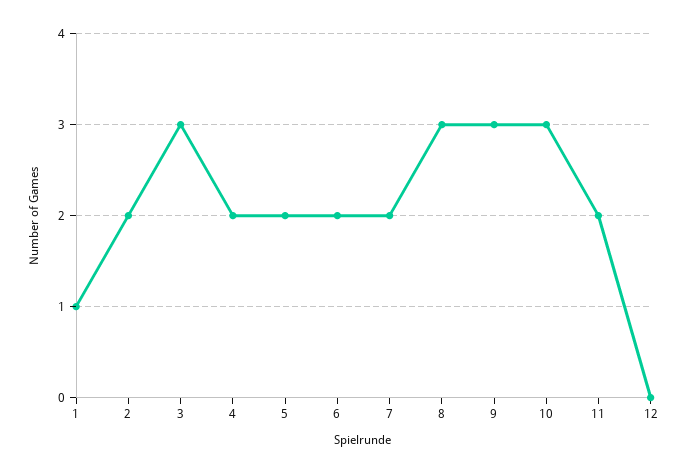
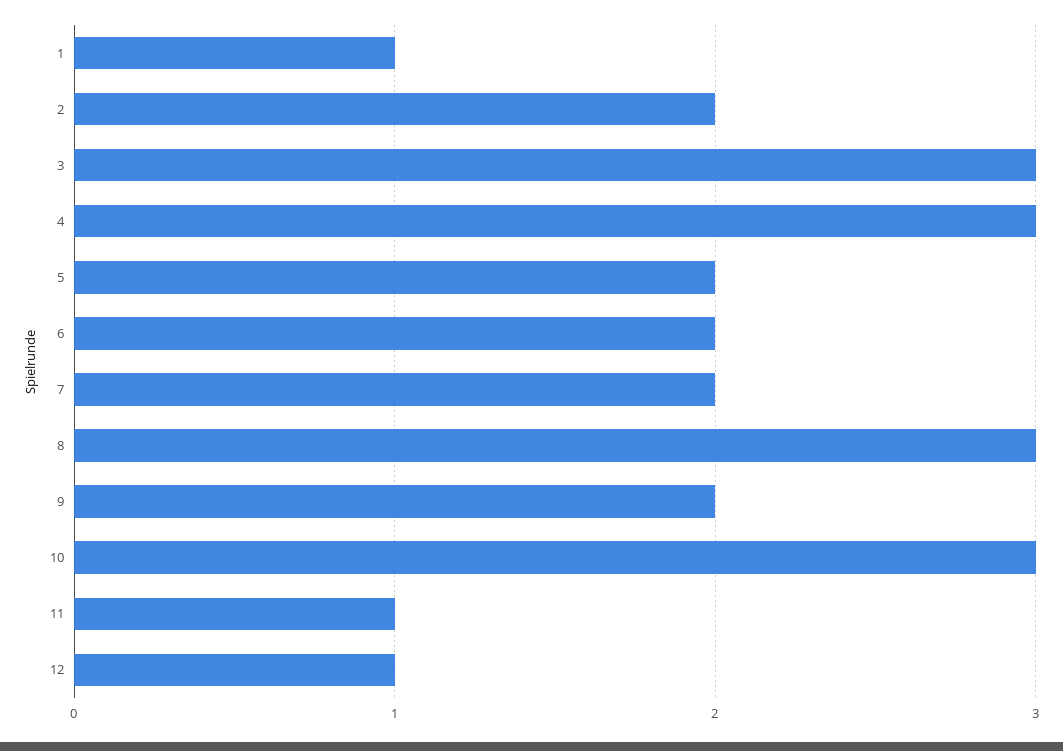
4: 2 -> 3
9: 3 -> 2
11: 2 -> 1
12: 0 -> 1

